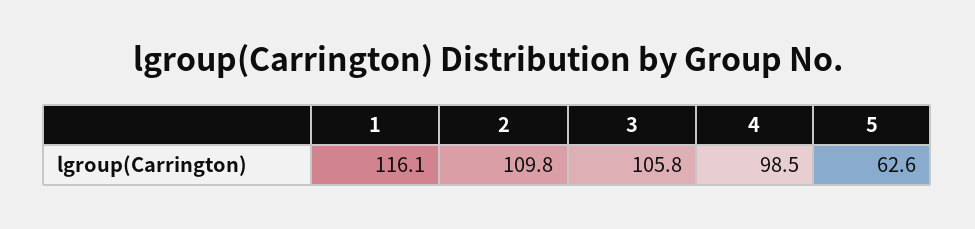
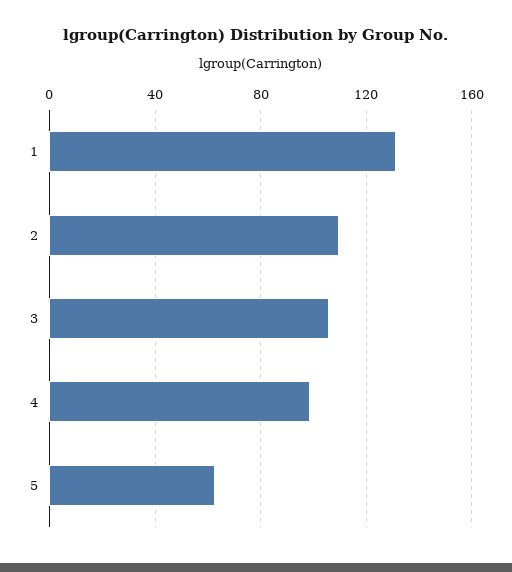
1: 116.1 -> 130

